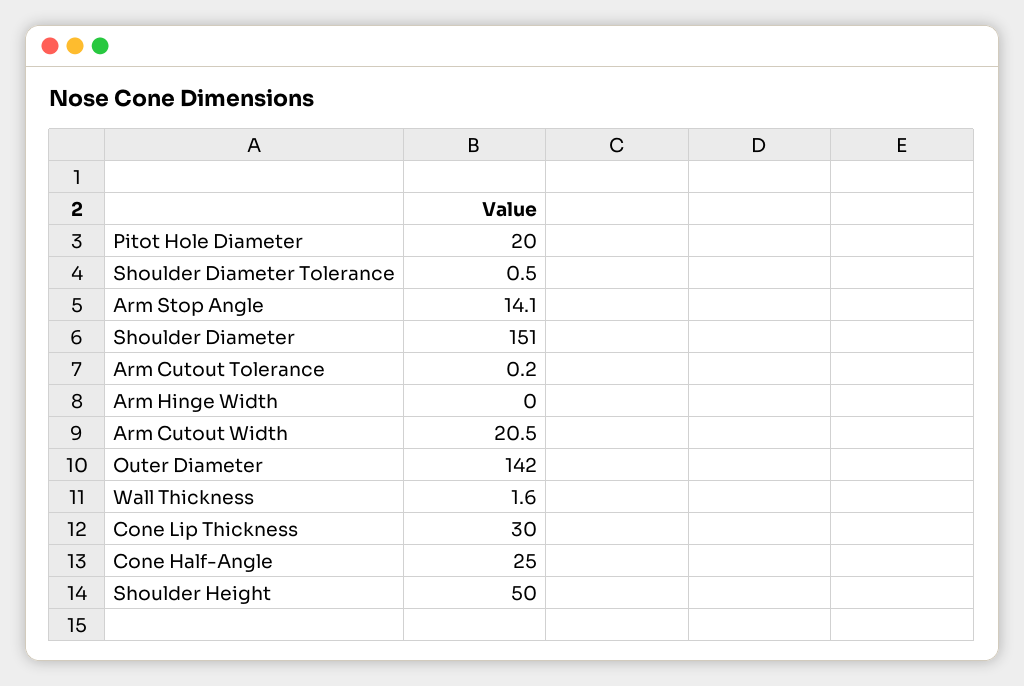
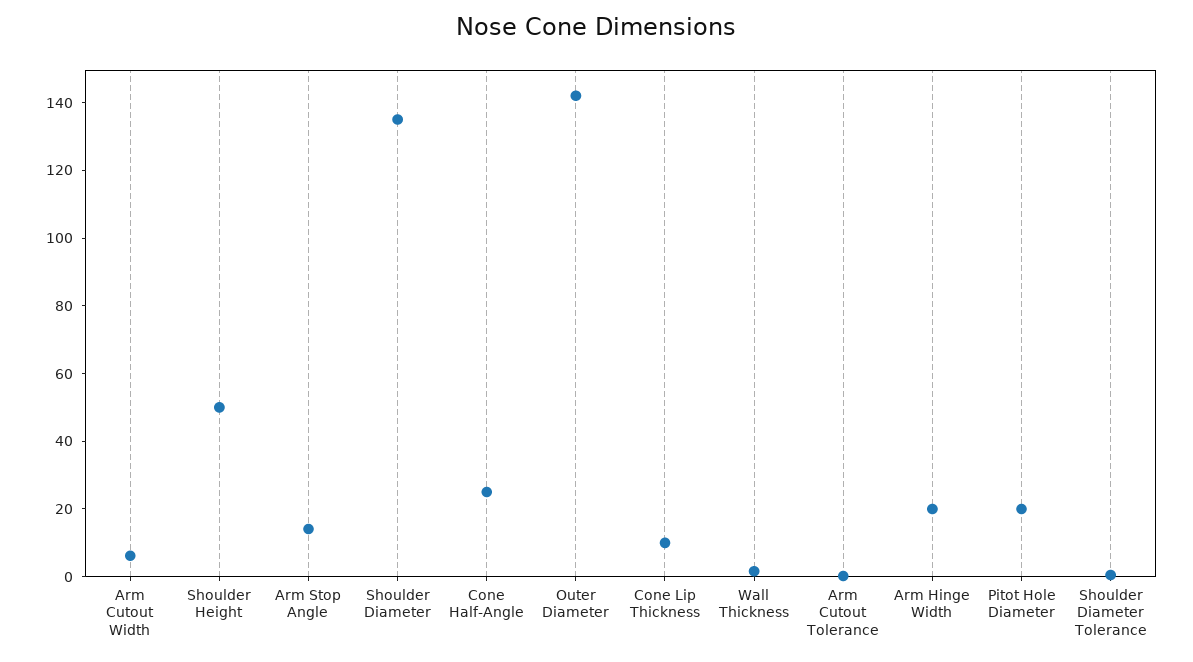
Shoulder Diameter: 151 -> 135
Arm Hinge Width: 0 -> 20
Arm Cutout Width: 20.5 -> 5
Cone Lip Thickness: 30 -> 10

